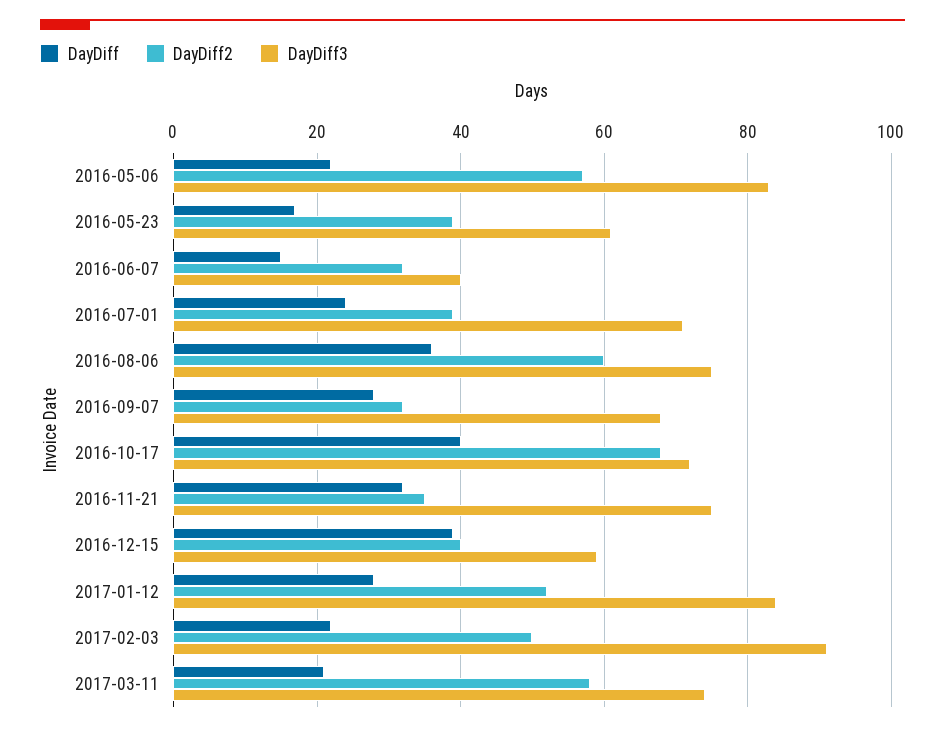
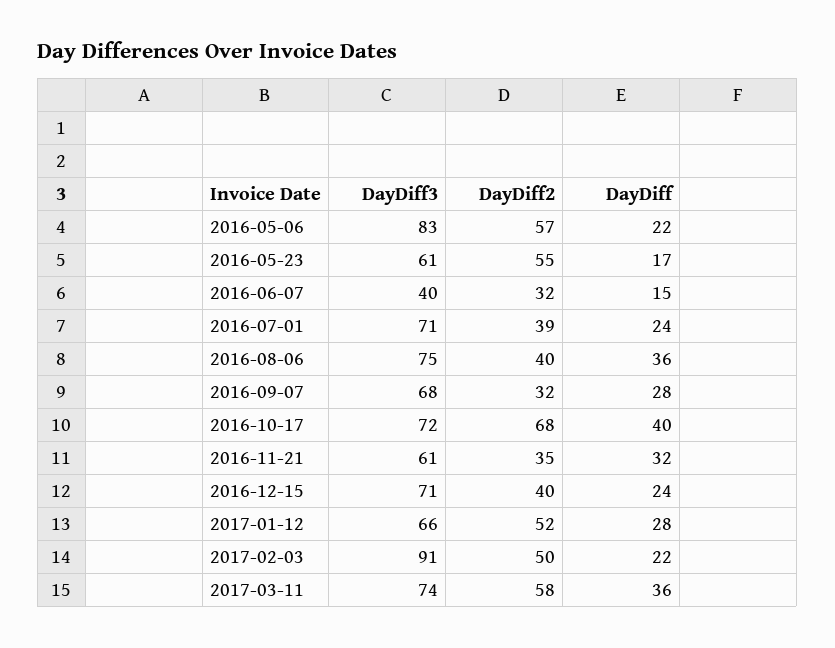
DayDiff2, 2016-05-23: 40 -> 55
DayDiff2, 2016-08-06: 60 -> 40
DayDiff3, 2016-11-21: 75 -> 61
DayDiff, 2016-12-15: 40 -> 24
DayDiff3, 2016-12-15: 60 -> 71
DayDiff3, 2017-01-12: 85 -> 66
DayDiff, 2017-03-11: 20 -> 36

